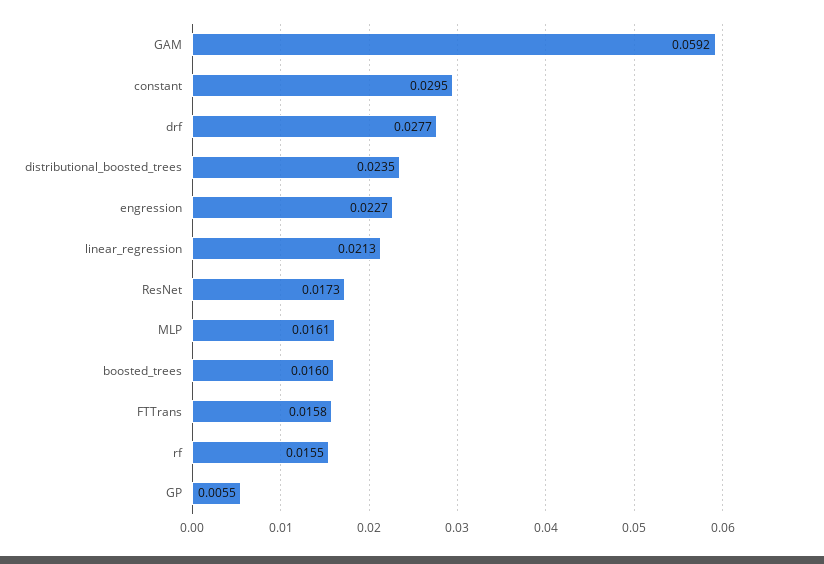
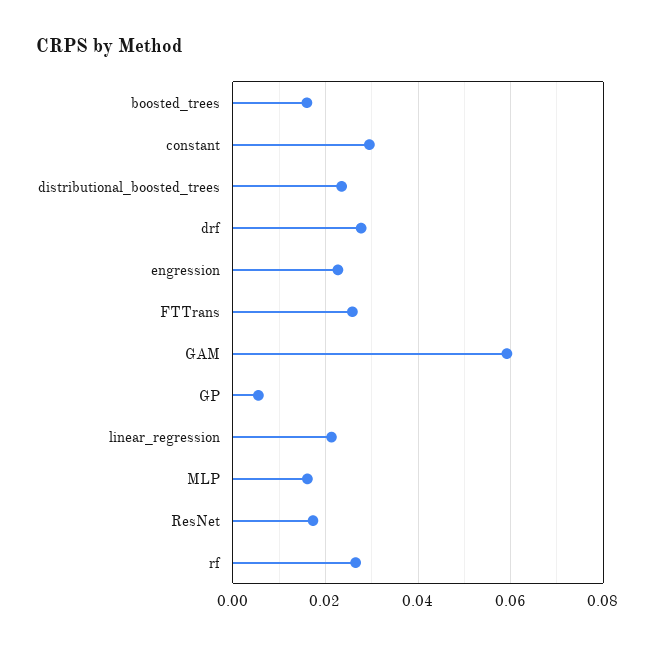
FTTrans: 0.0158 -> 0.026
rf: 0.0155 -> 0.026

